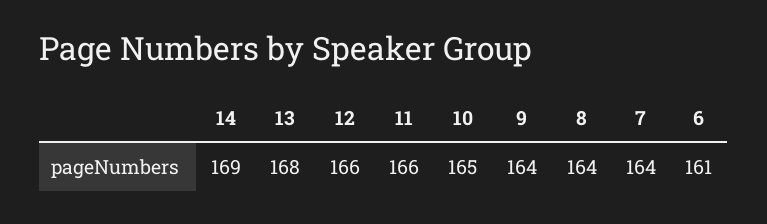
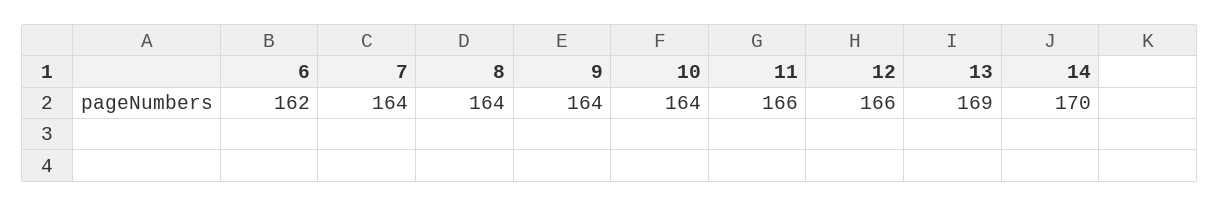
14: 169 -> 170
13: 168 -> 169
10: 165 -> 164
6: 161 -> 162

